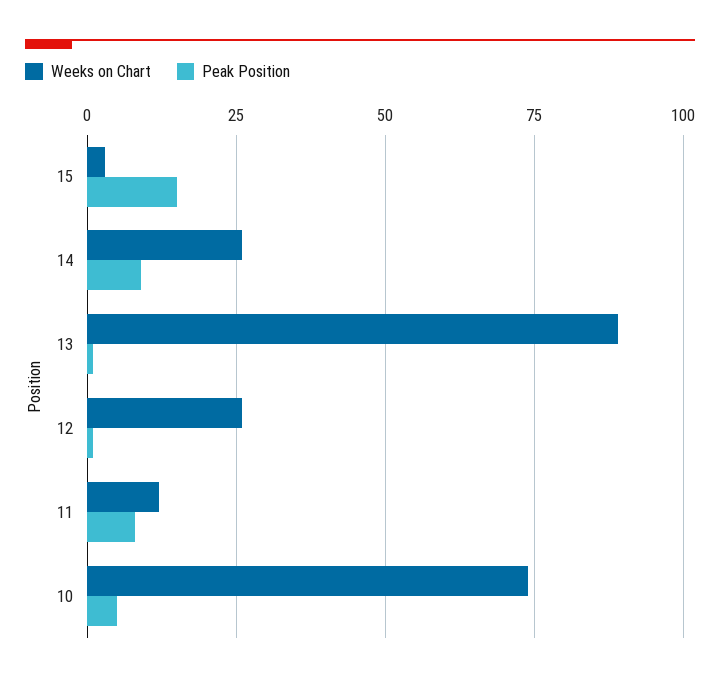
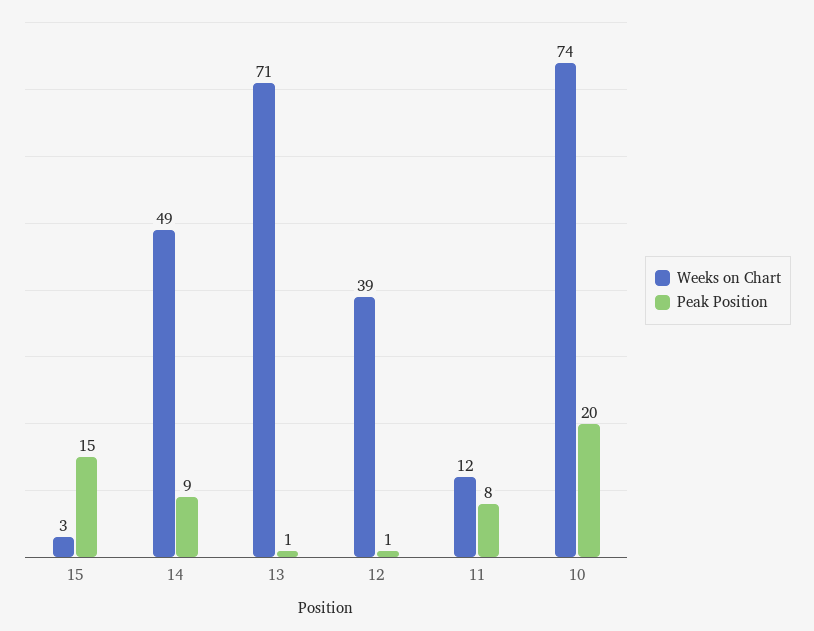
Weeks on Chart, 14: 25 -> 49
Weeks on Chart, 13: 90 -> 71
Weeks on Chart, 12: 25 -> 39
Peak Position, 10: 5 -> 20

